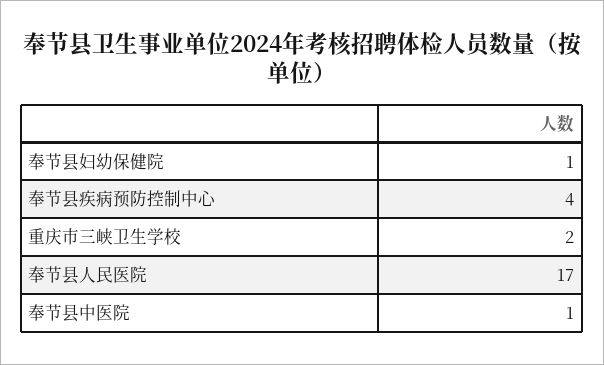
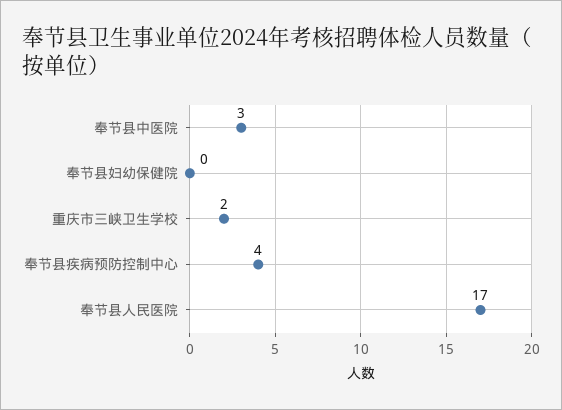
奉节县妇幼保健院: 1 -> 0
奉节县中医院: 1 -> 3

